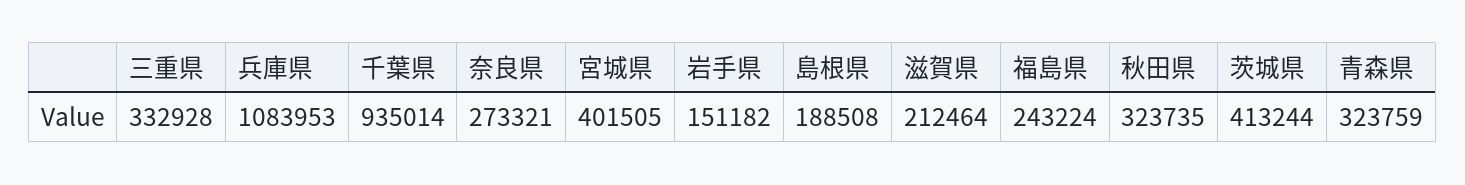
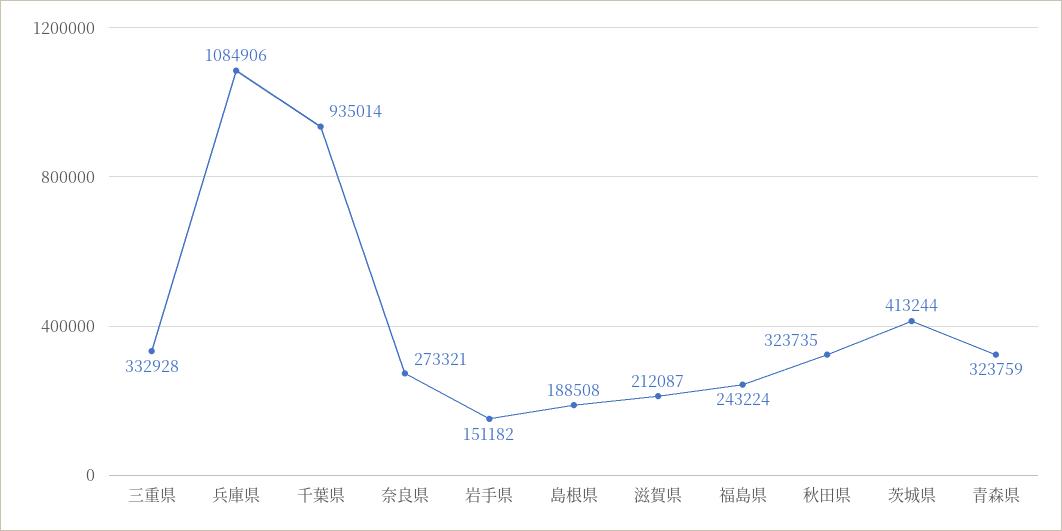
兵庫県: 1083953 -> 1084906
宮城県: 401505 -> none
滋賀県: 212464 -> 212087

